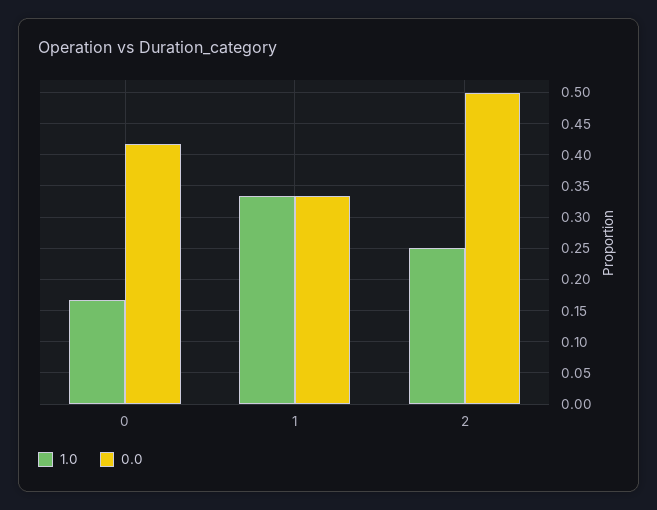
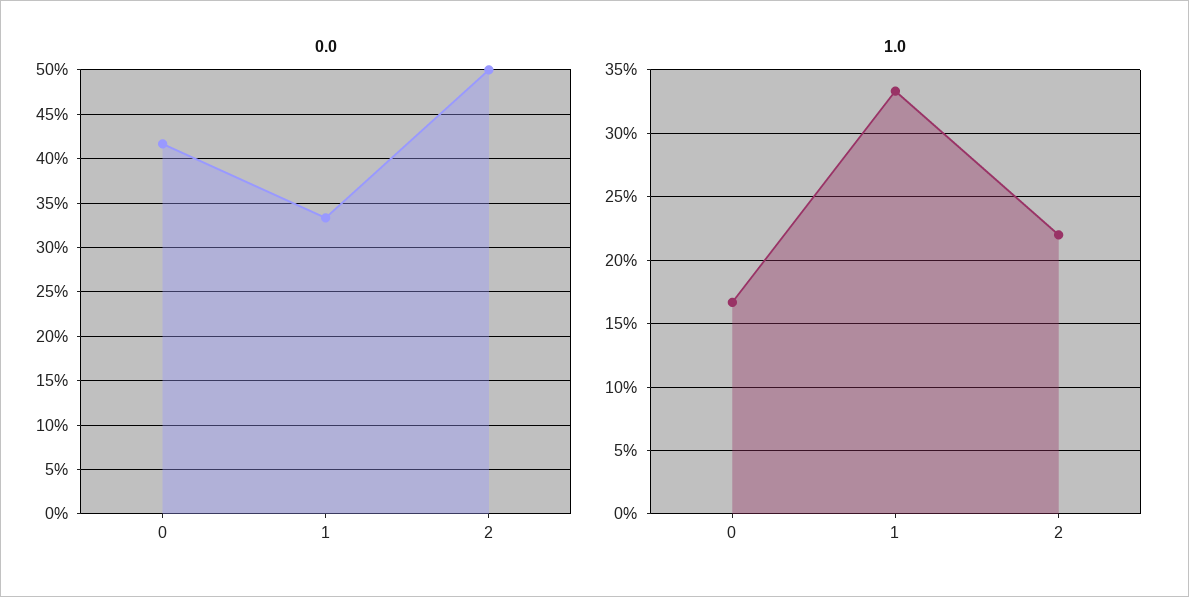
1.0, 2: 0.25 -> 0.22

